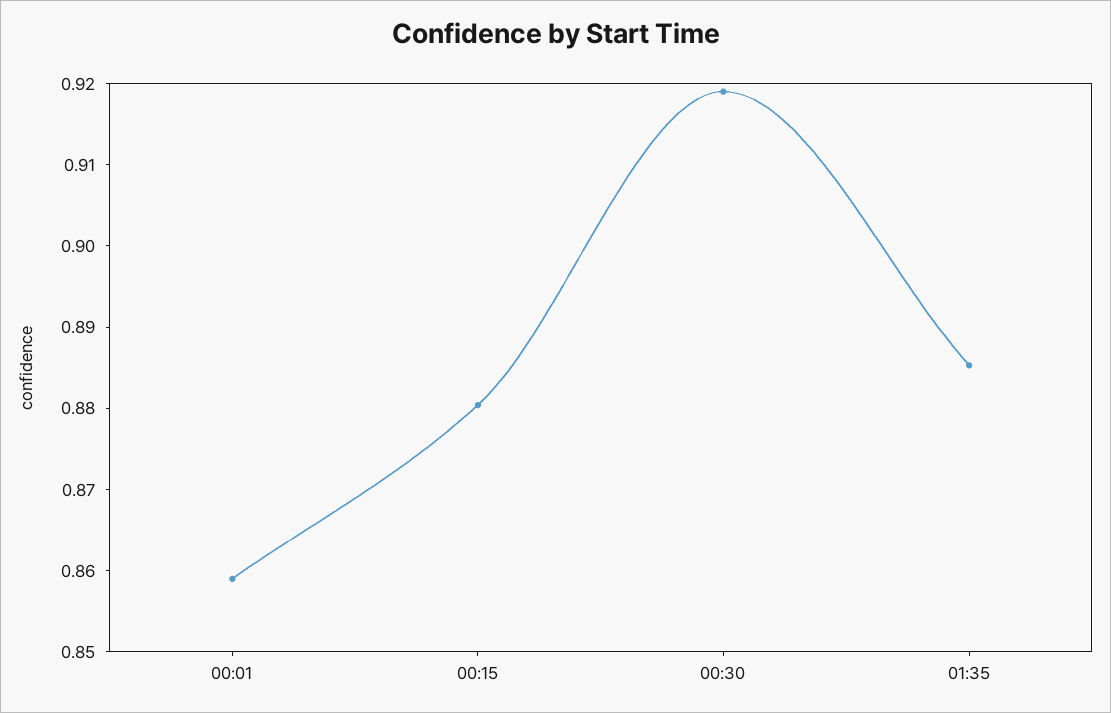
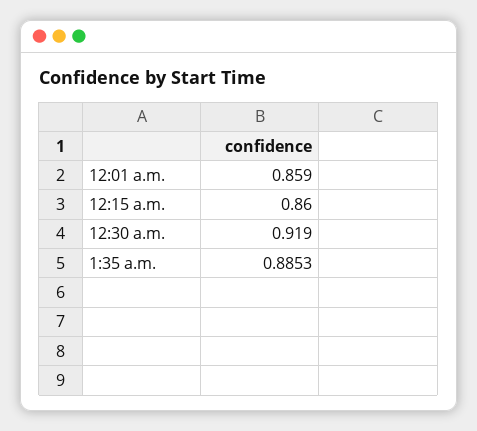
00:15: 0.88 -> 0.86

